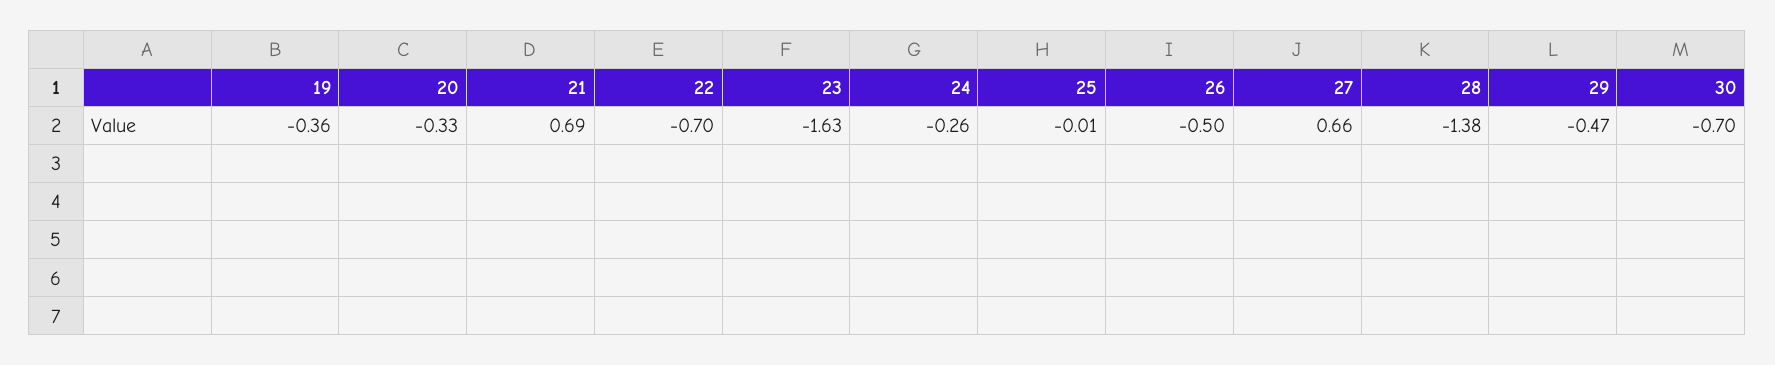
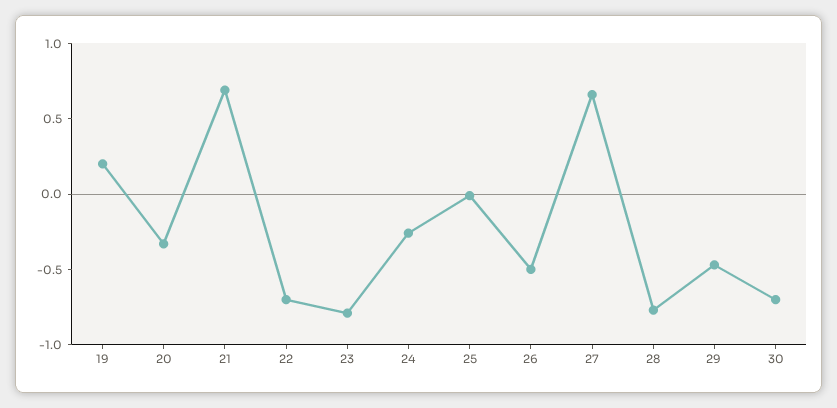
19: -0.36 -> 0.2
23: -1.63 -> -0.8
28: -1.38 -> -0.8

